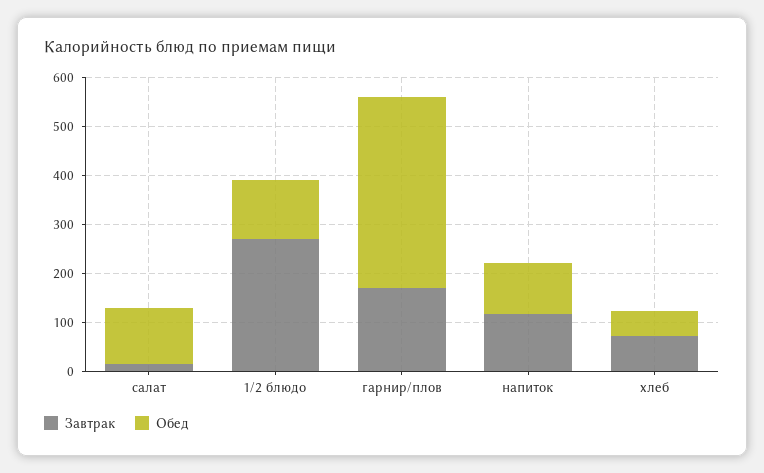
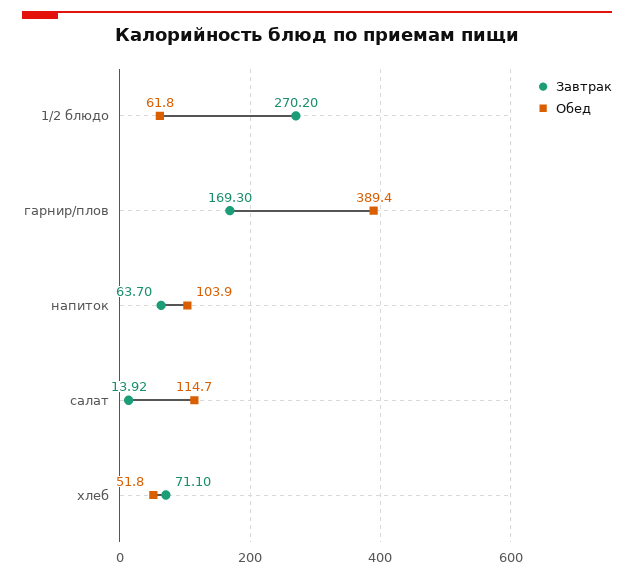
Обед, 1/2 блюдо: 120 -> 61.8
Завтрак, напиток: 120 -> 63.7

